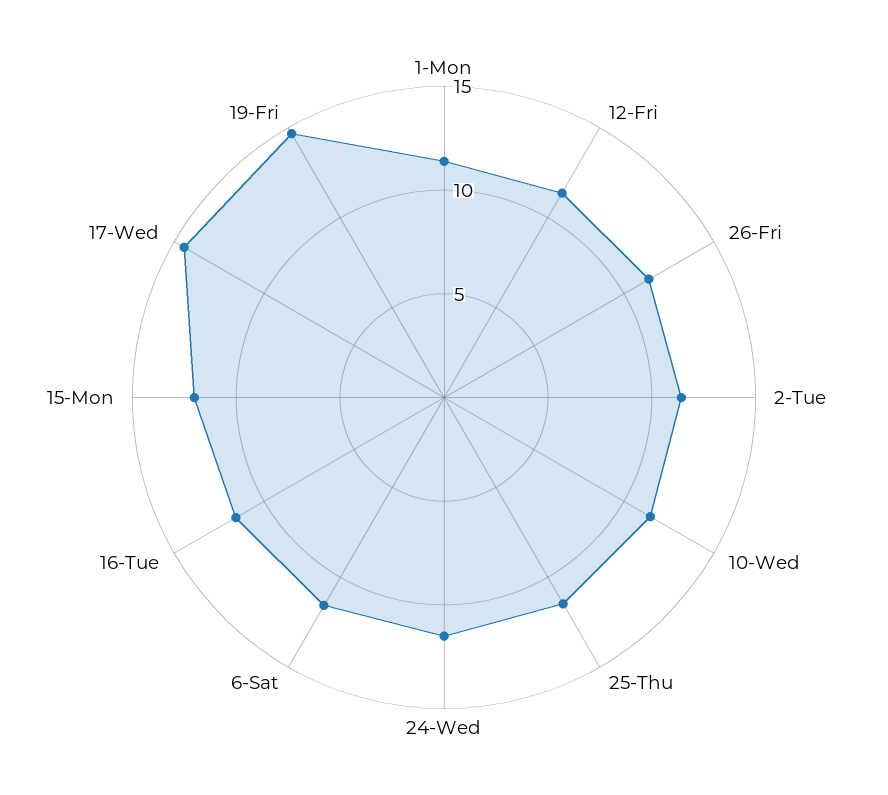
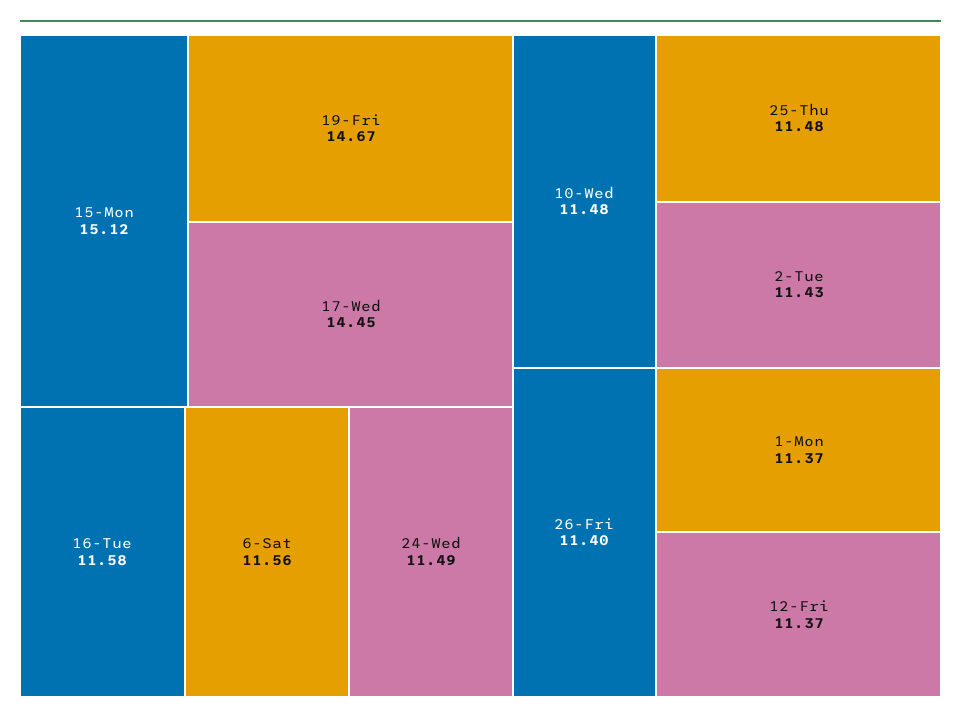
15-Mon: 12 -> 15.12

